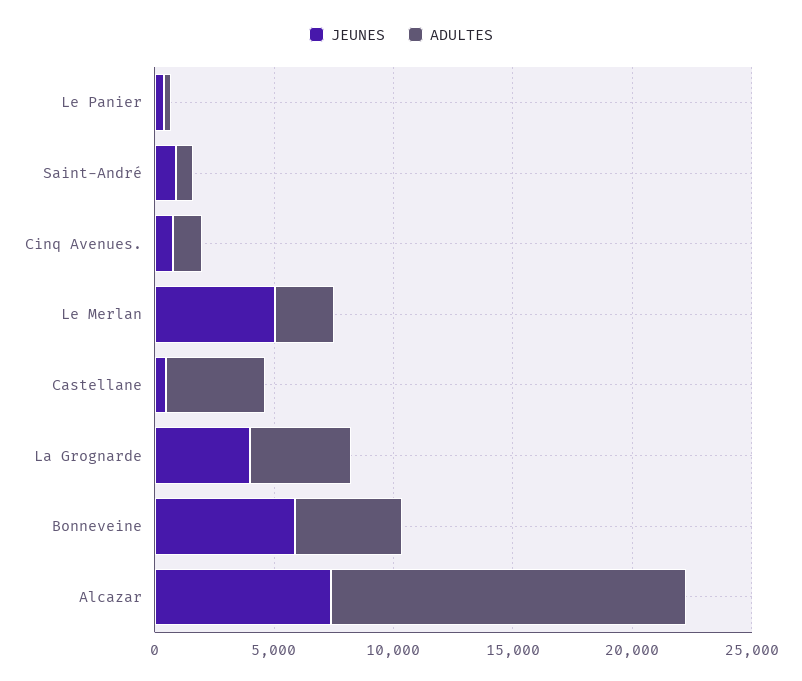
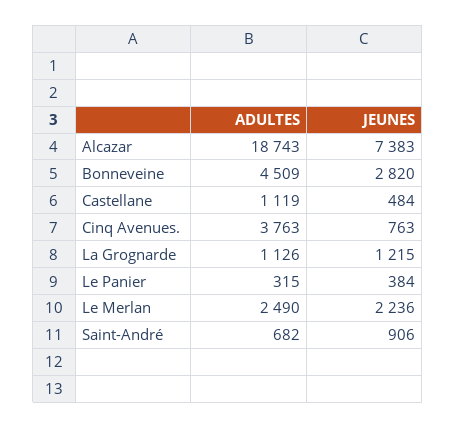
ADULTES, Cinq Avenues.: 1000 -> 3763
JEUNES, Le Merlan: 5000 -> 2236
ADULTES, Castellane: 4000 -> 1119
JEUNES, La Grognarde: 4000 -> 1215
ADULTES, La Grognarde: 4000 -> 1126
JEUNES, Bonneveine: 6000 -> 2820
ADULTES, Alcazar: 15000 -> 18743

